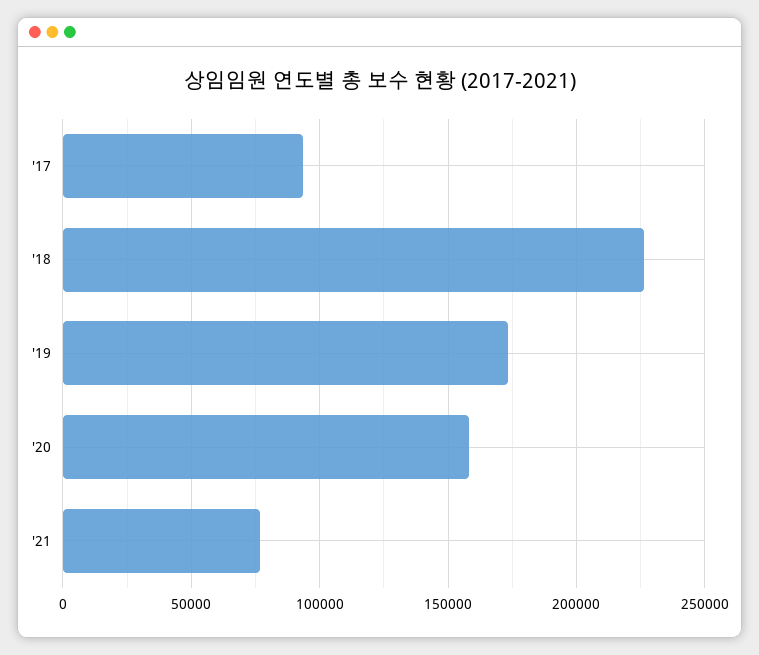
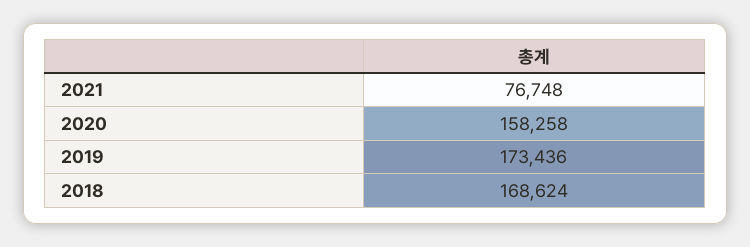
'17: 95000 -> none
'18: 225000 -> 168624

